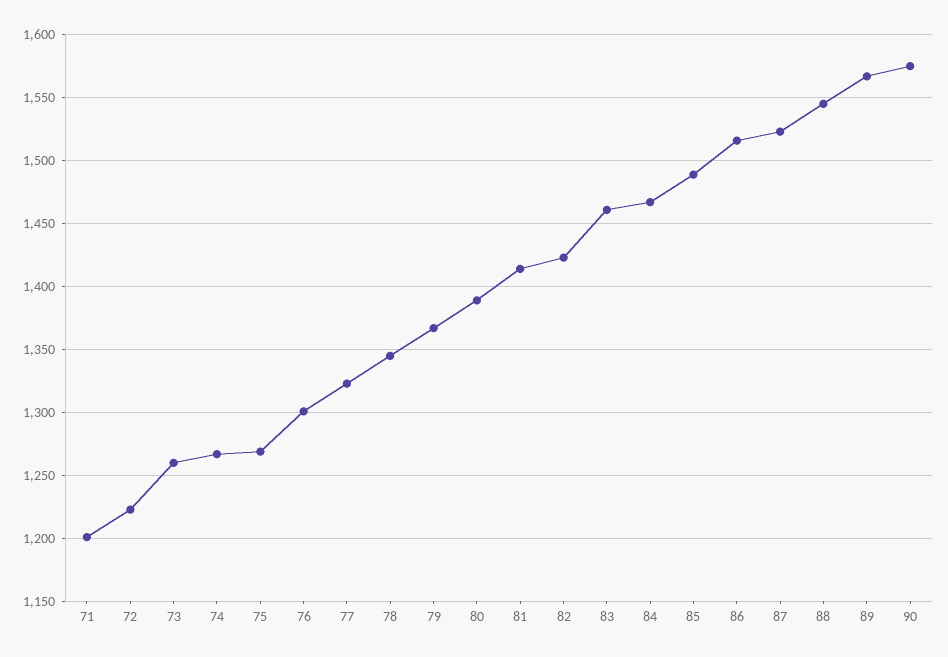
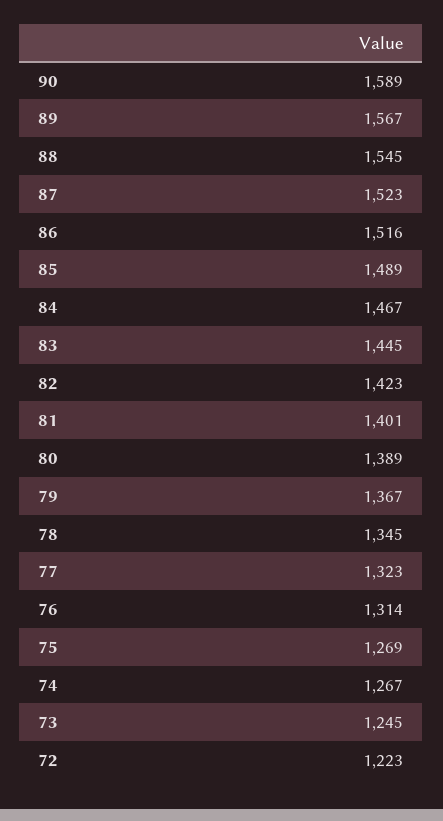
71: 1200 -> none
73: 1260 -> 1245
76: 1300 -> 1314
81: 1415 -> 1401
83: 1460 -> 1445
90: 1575 -> 1589

